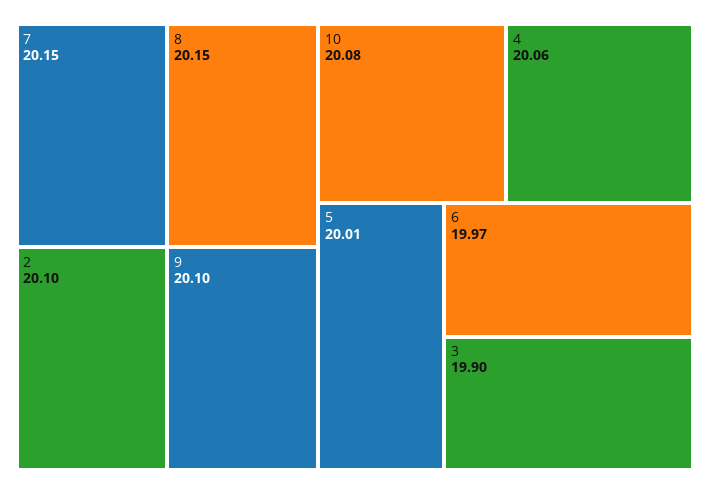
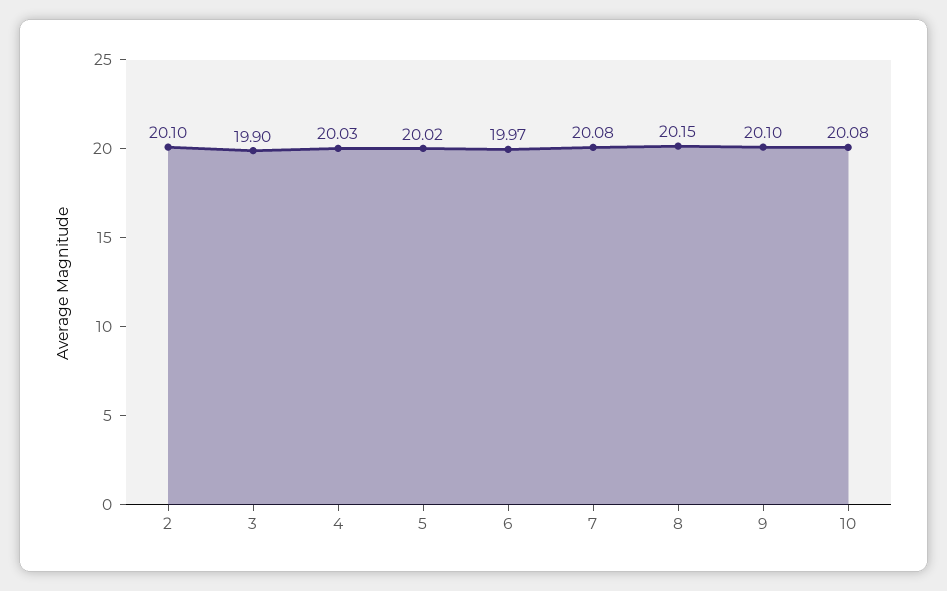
7: 20.15 -> 20.08
4: 20.06 -> 20.03
5: 20.01 -> 20.02

